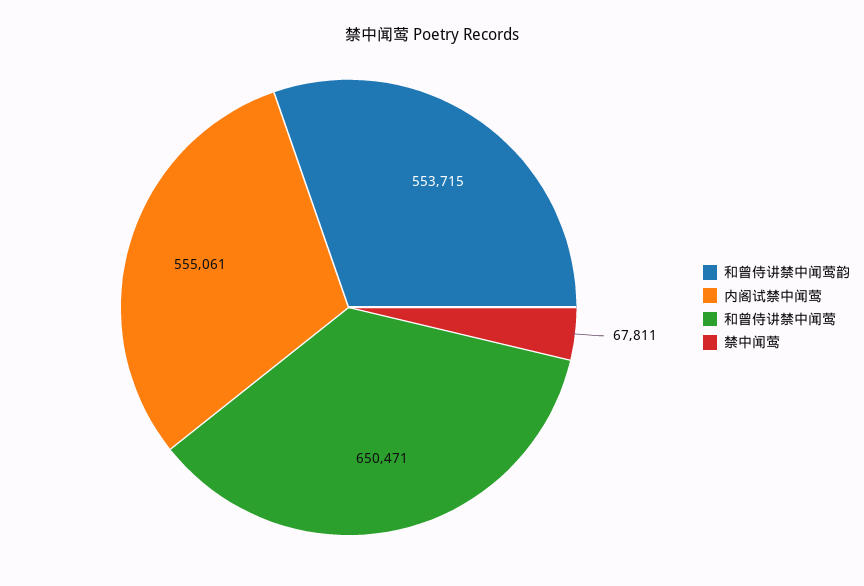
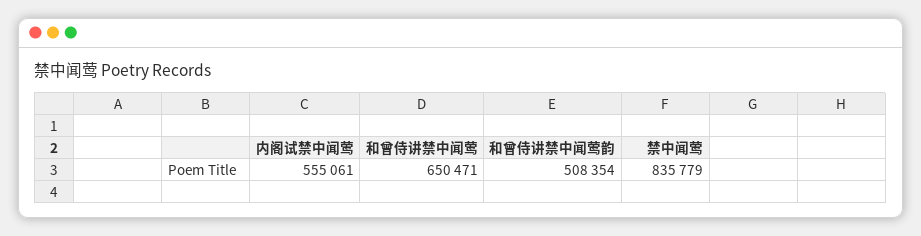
和曾侍讲禁中闻莺韵: 553715 -> 508354
禁中闻莺: 67811 -> 835779

